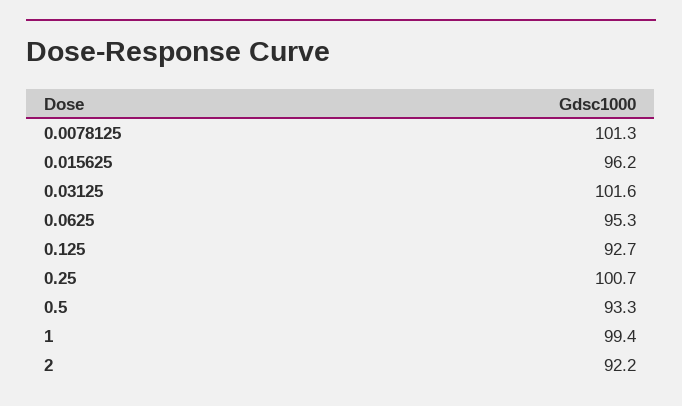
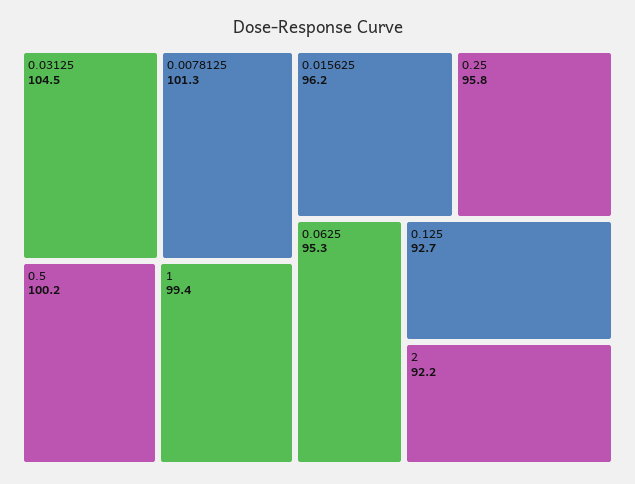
0.03125: 101.6 -> 104.5
0.25: 100.7 -> 95.8
0.5: 93.3 -> 100.2

